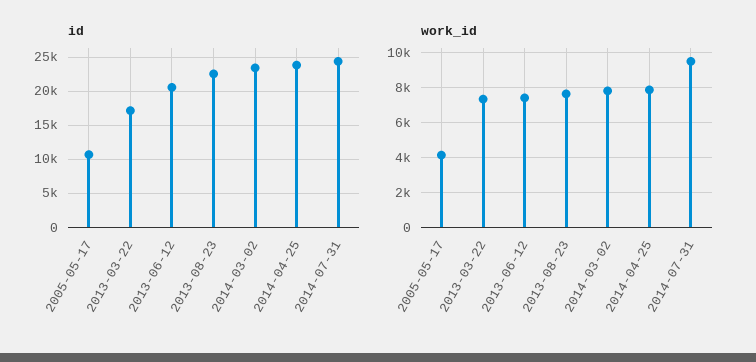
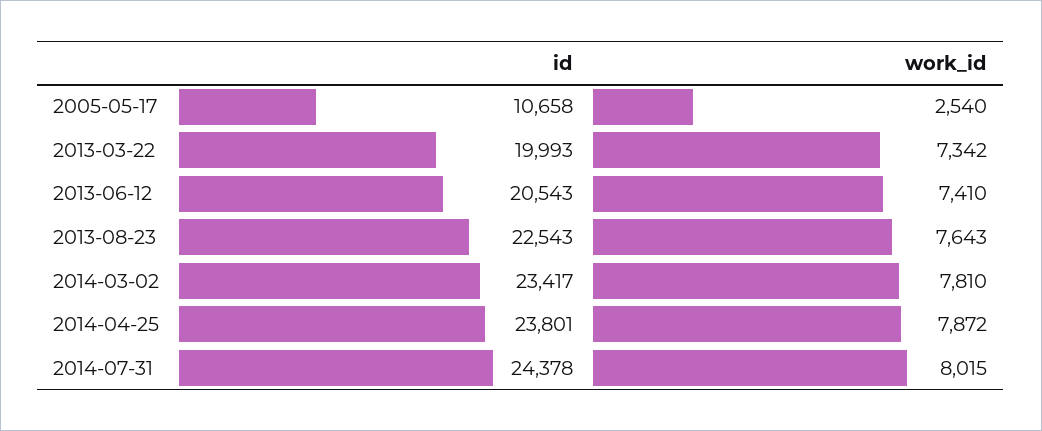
id, 2013-03-22: 17000 -> 19993
work_id, 2005-05-17: 4000 -> 2540
work_id, 2014-07-31: 9500 -> 8015

